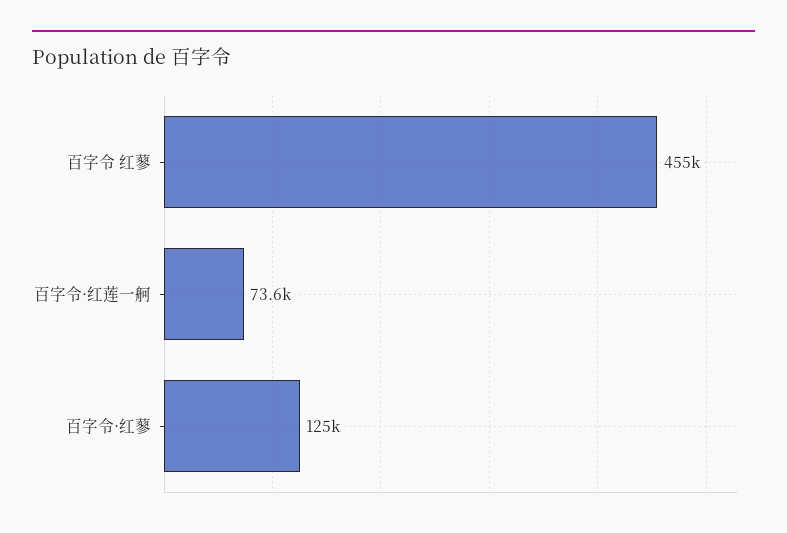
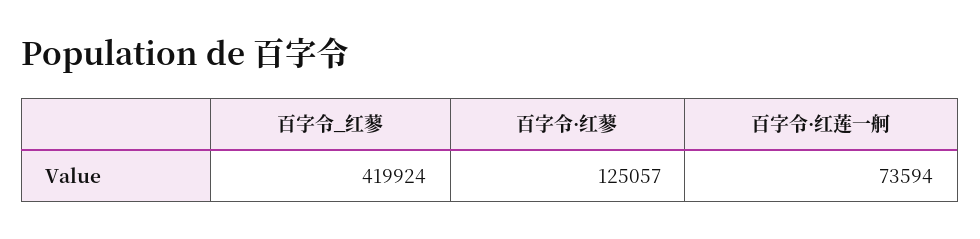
百字令 红蓼: 455000 -> 419924

